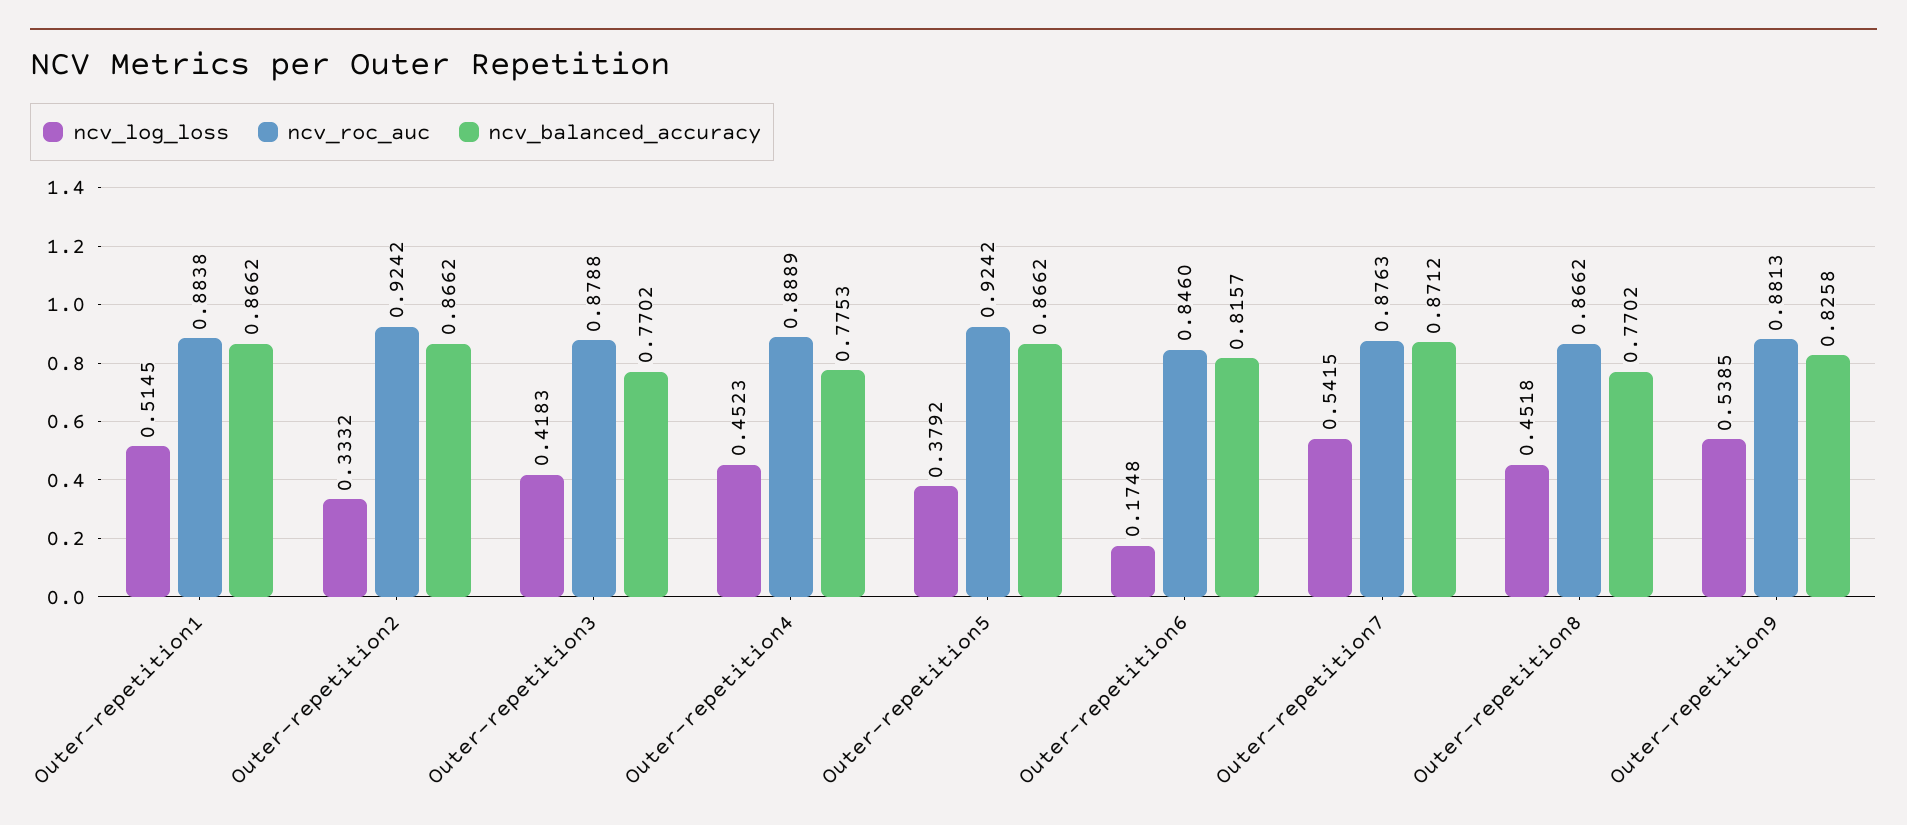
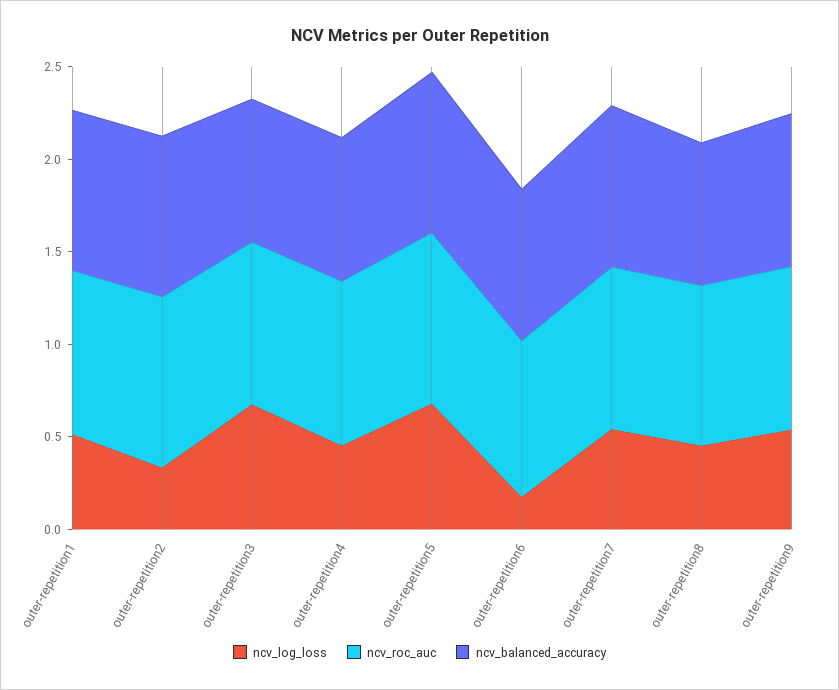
ncv_log_loss, Outer-repetition3: 0.4183 -> 0.7
ncv_log_loss, Outer-repetition5: 0.3792 -> 0.7

